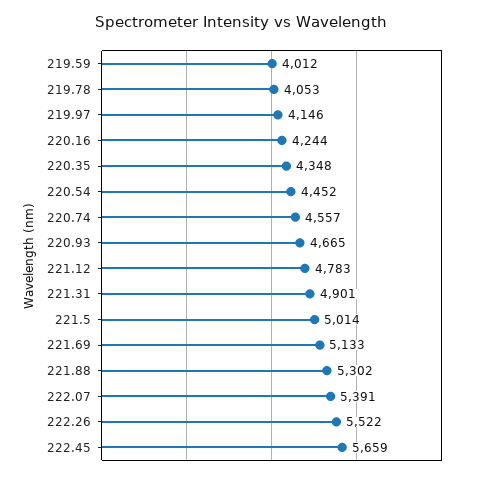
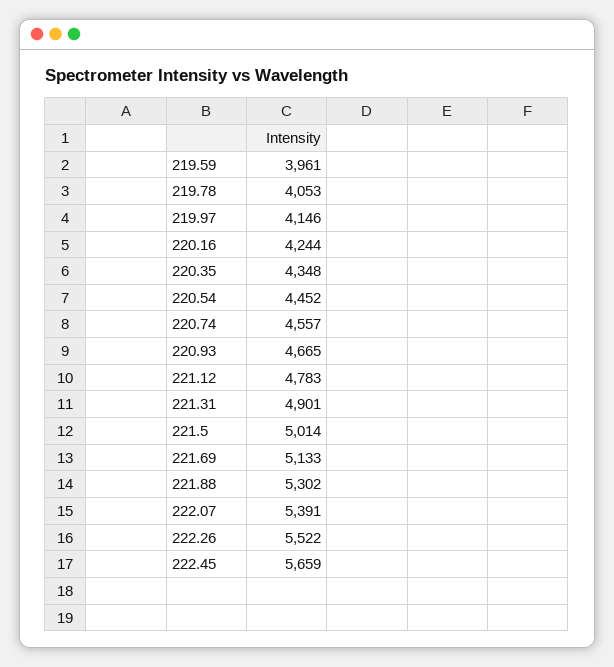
219.59: 4012 -> 3961

